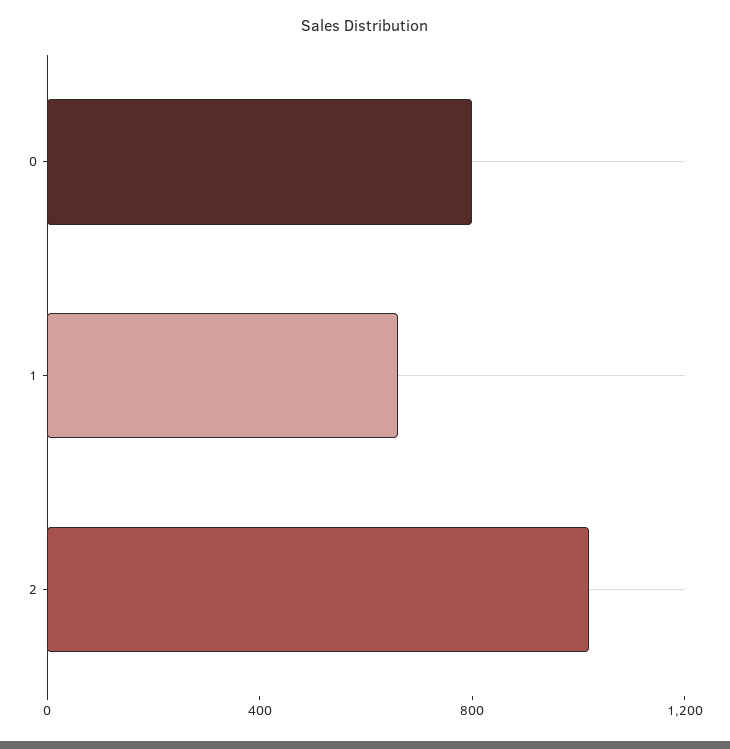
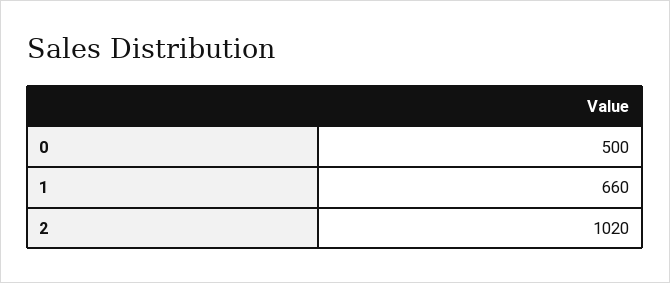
0: 800 -> 500

